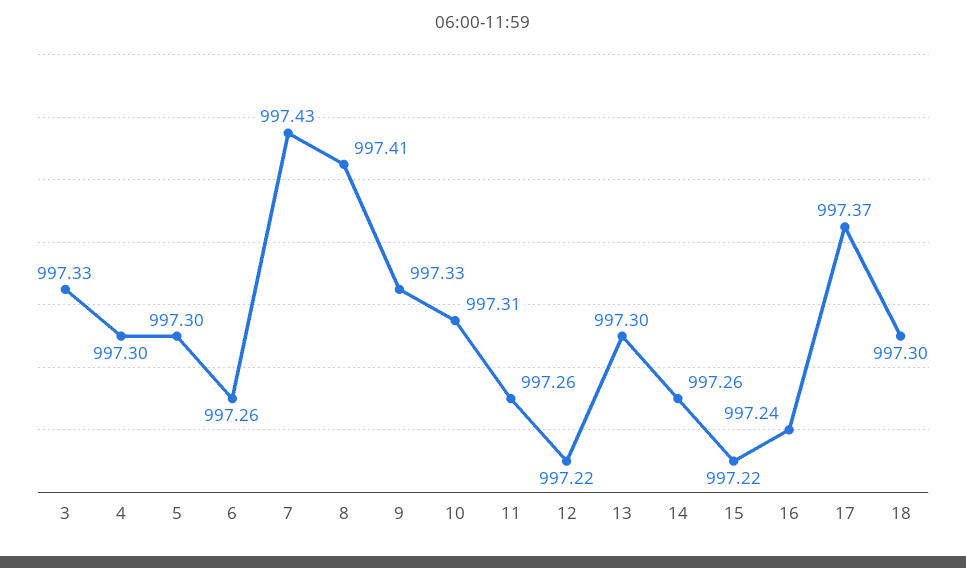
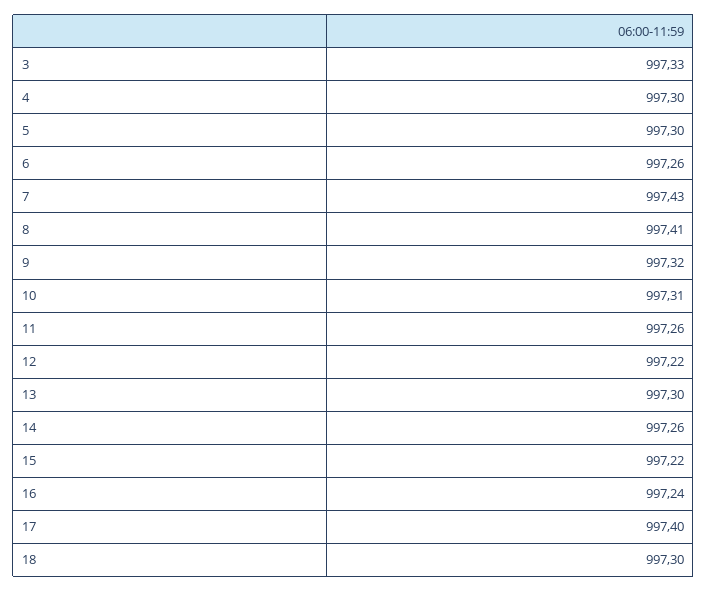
9: 997.33 -> 997.32
17: 997.37 -> 997.4

